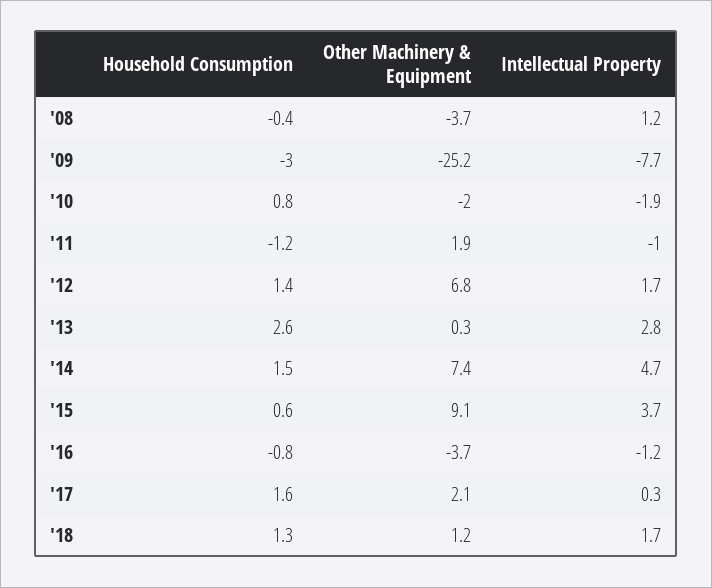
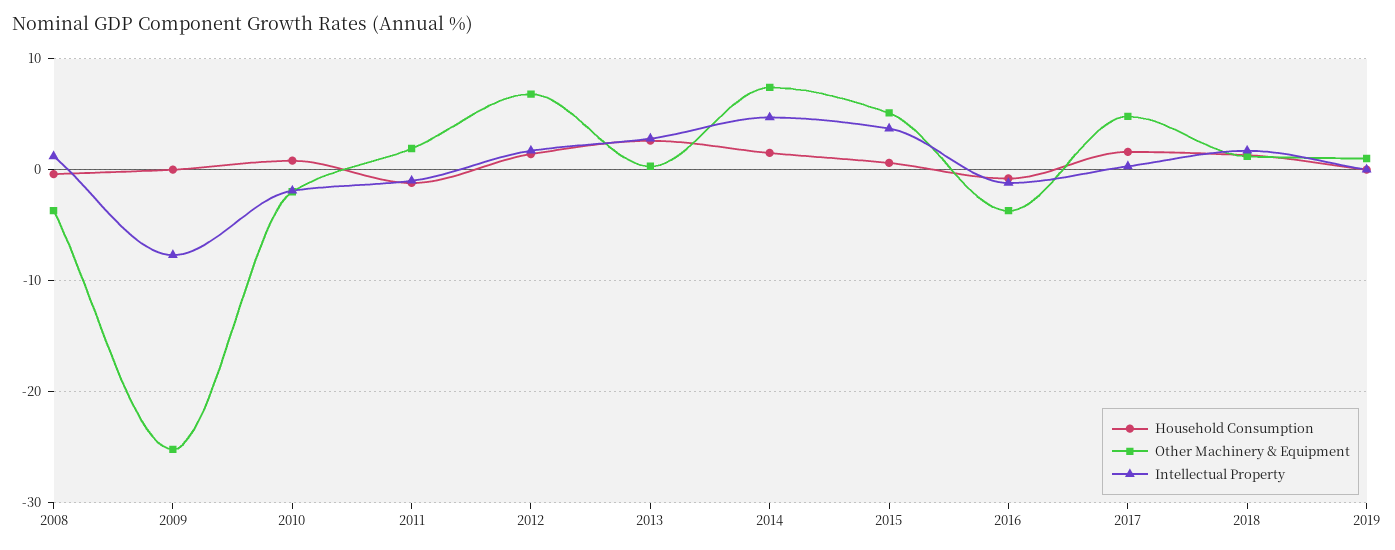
Household Consumption, '09: -3 -> 0
Other Machinery & Equipment, '15: 9.1 -> 5
Other Machinery & Equipment, '17: 2.1 -> 5
Household Consumption, 2019: none -> 0
Other Machinery & Equipment, 2019: none -> 1
Intellectual Property, 2019: none -> 0

